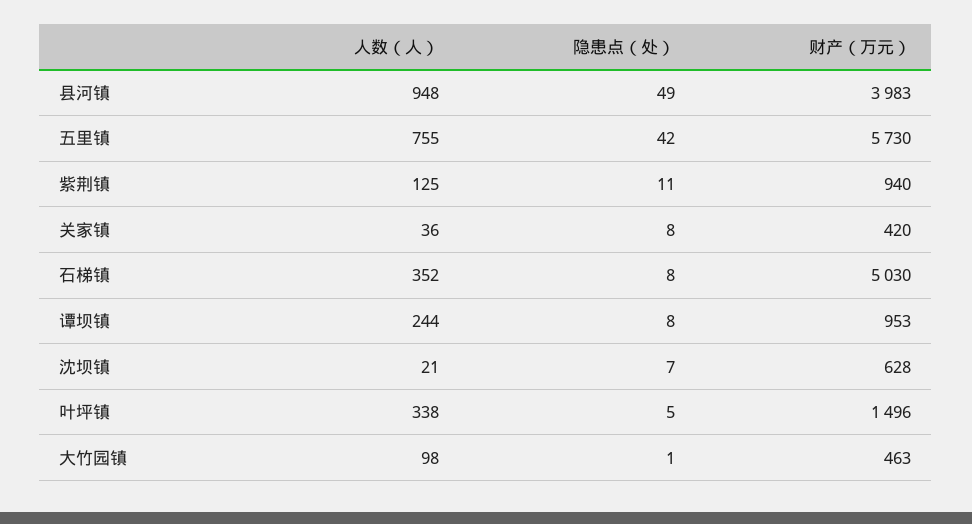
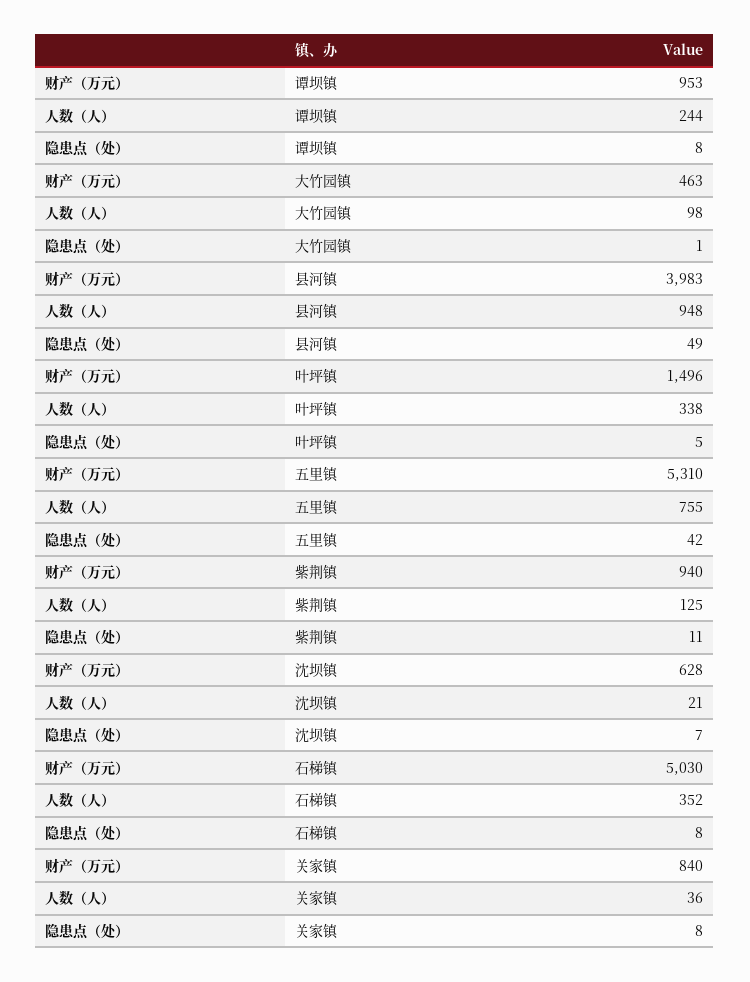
财产（万元）, 五里镇: 5730 -> 5310
财产（万元）, 关家镇: 420 -> 840

